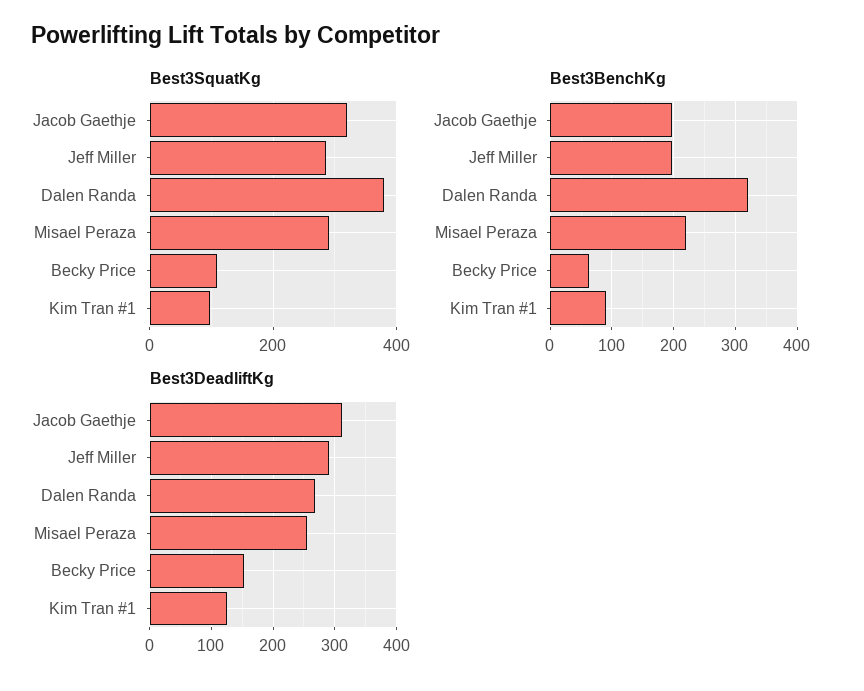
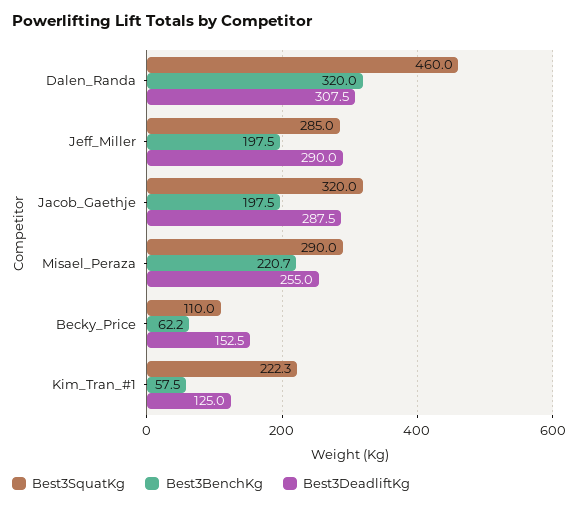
Best3SquatKg, Dalen Randa: 380 -> 460
Best3SquatKg, Kim Tran #1: 100 -> 222.3
Best3BenchKg, Kim Tran #1: 90 -> 57.5
Best3DeadliftKg, Jacob Gaethje: 310 -> 287.5
Best3DeadliftKg, Dalen Randa: 270 -> 307.5

